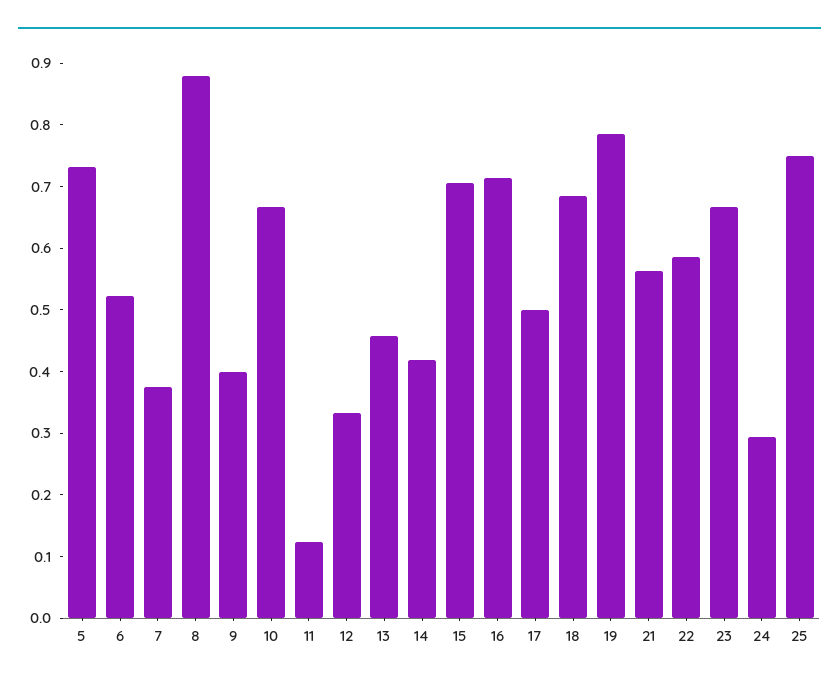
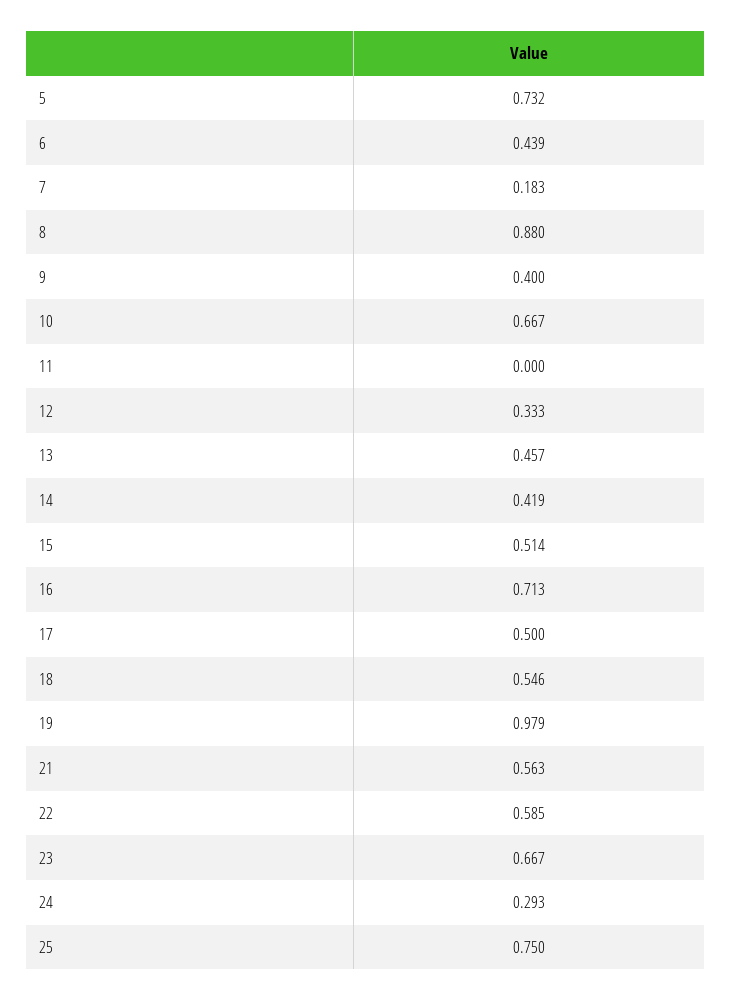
6: 0.52 -> 0.439
7: 0.38 -> 0.183
11: 0.12 -> 0
15: 0.7 -> 0.514
18: 0.68 -> 0.546
19: 0.78 -> 0.979

